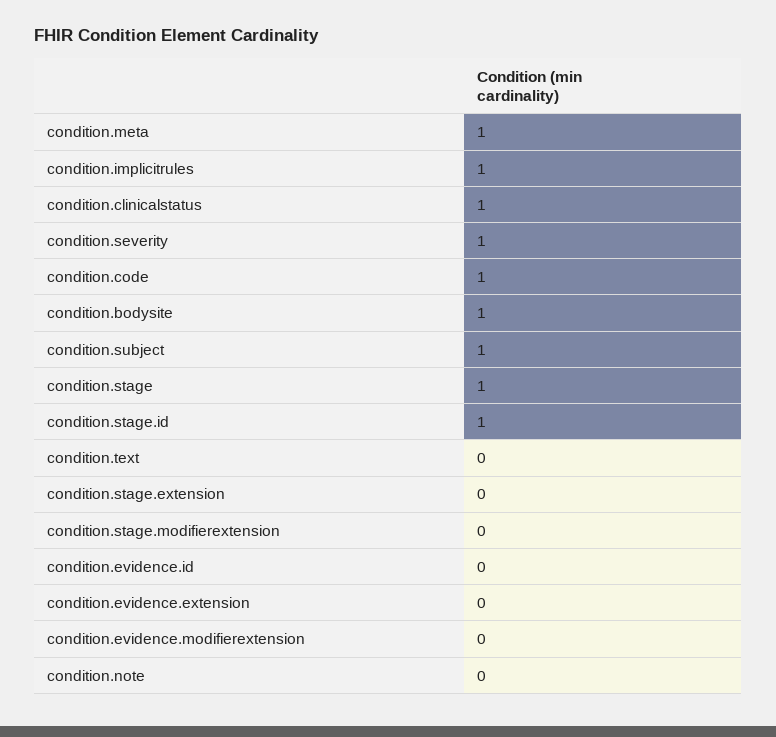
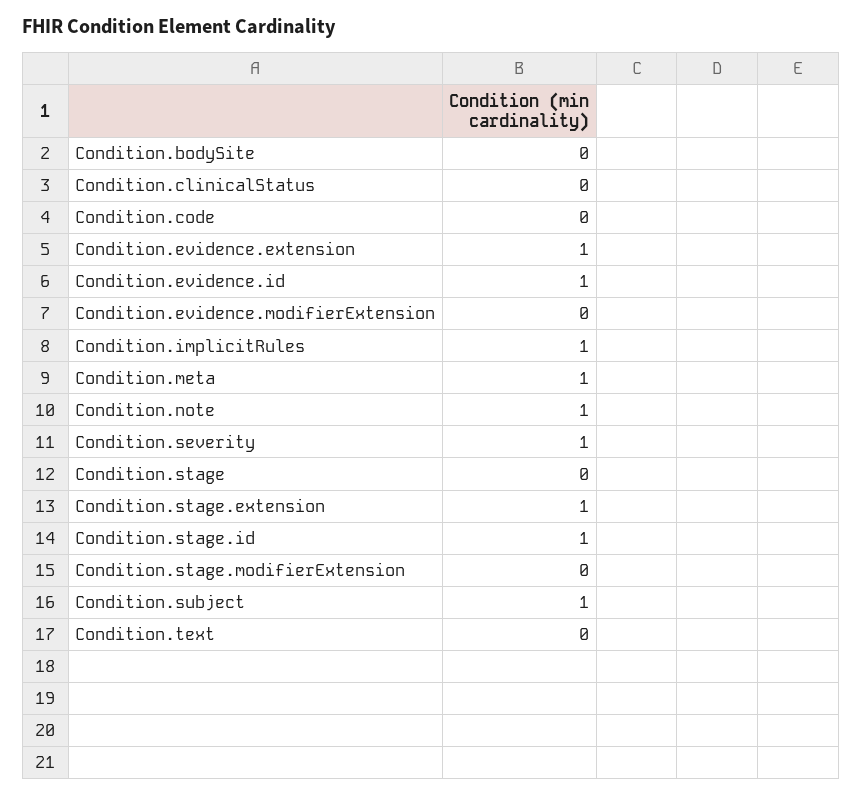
condition.clinicalstatus: 1 -> 0
condition.code: 1 -> 0
condition.bodysite: 1 -> 0
condition.stage: 1 -> 0
condition.stage.extension: 0 -> 1
condition.evidence.id: 0 -> 1
condition.evidence.extension: 0 -> 1
condition.note: 0 -> 1

